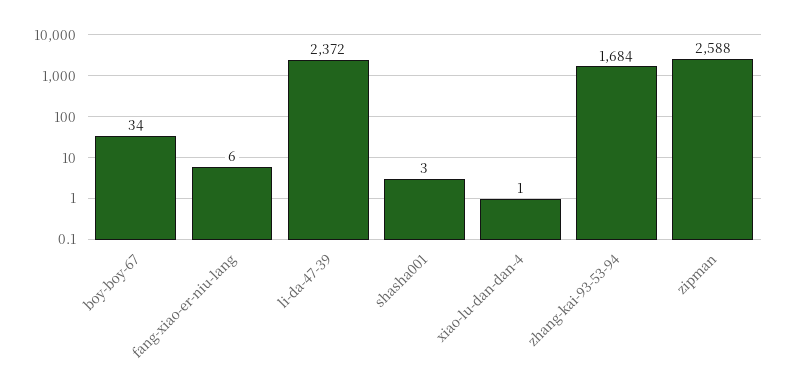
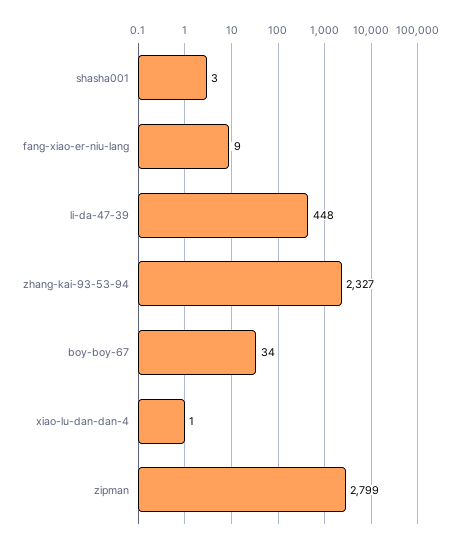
fang-xiao-er-niu-lang: 6 -> 9
li-da-47-39: 2372 -> 448
zhang-kai-93-53-94: 1684 -> 2327
zipman: 2588 -> 2799

